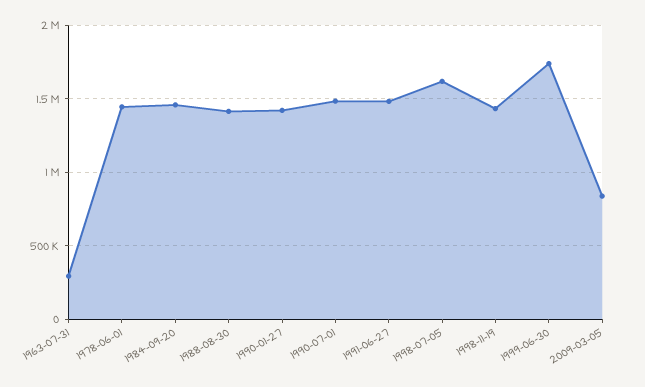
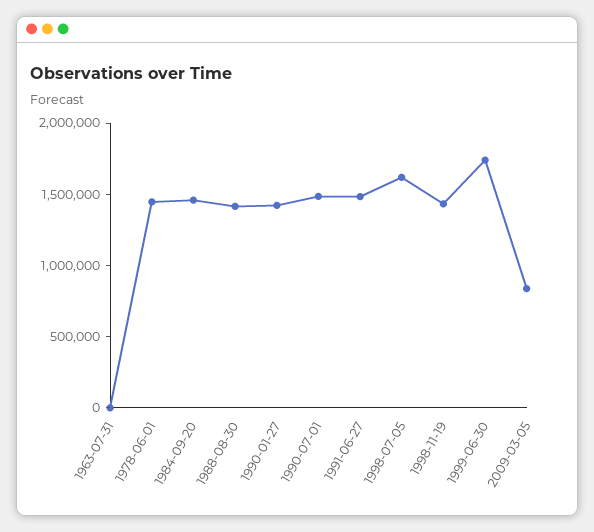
1963-07-31: 300000 -> 0

